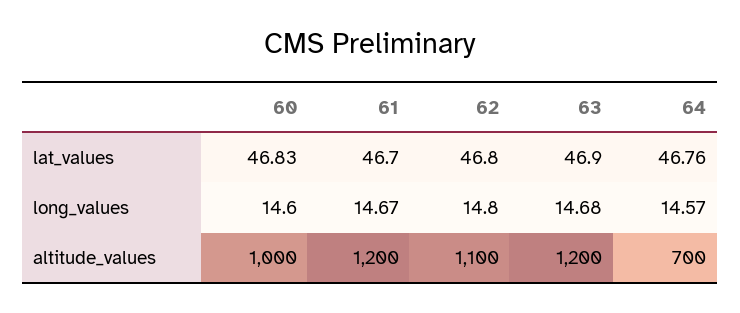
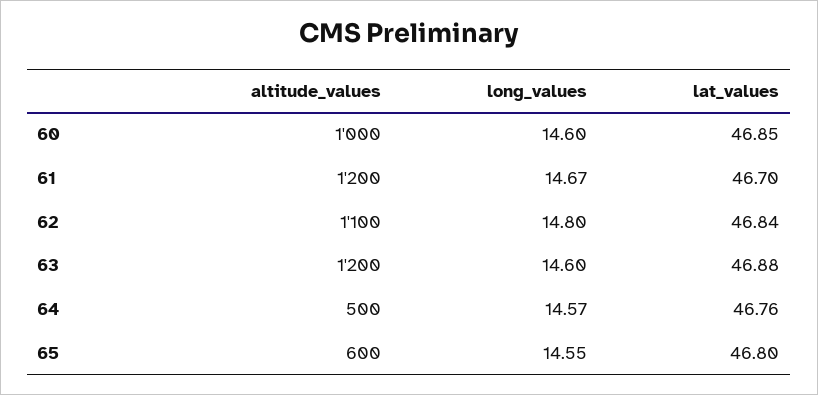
60, lat_values: 46.83 -> 46.85
62, lat_values: 46.8 -> 46.84
63, lat_values: 46.9 -> 46.88
63, long_values: 14.68 -> 14.6
64, altitude_values: 700 -> 500
65, altitude_values: none -> 600
65, long_values: none -> 14.55
65, lat_values: none -> 46.8

